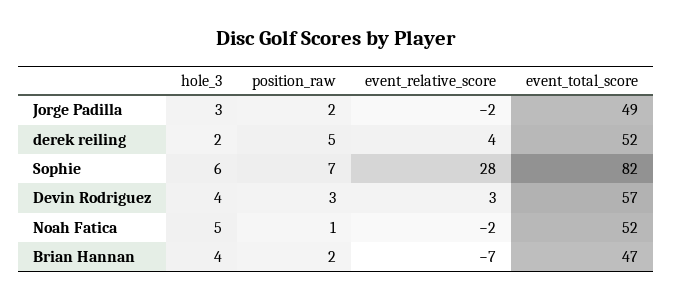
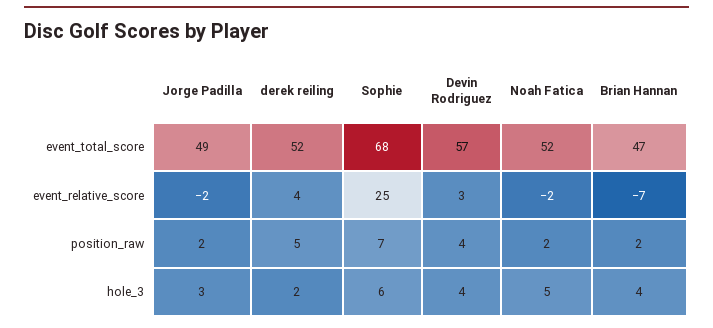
event_relative_score, Sophie: 28 -> 25
event_total_score, Sophie: 82 -> 68
position_raw, Devin Rodriguez: 3 -> 4
position_raw, Noah Fatica: 1 -> 2

